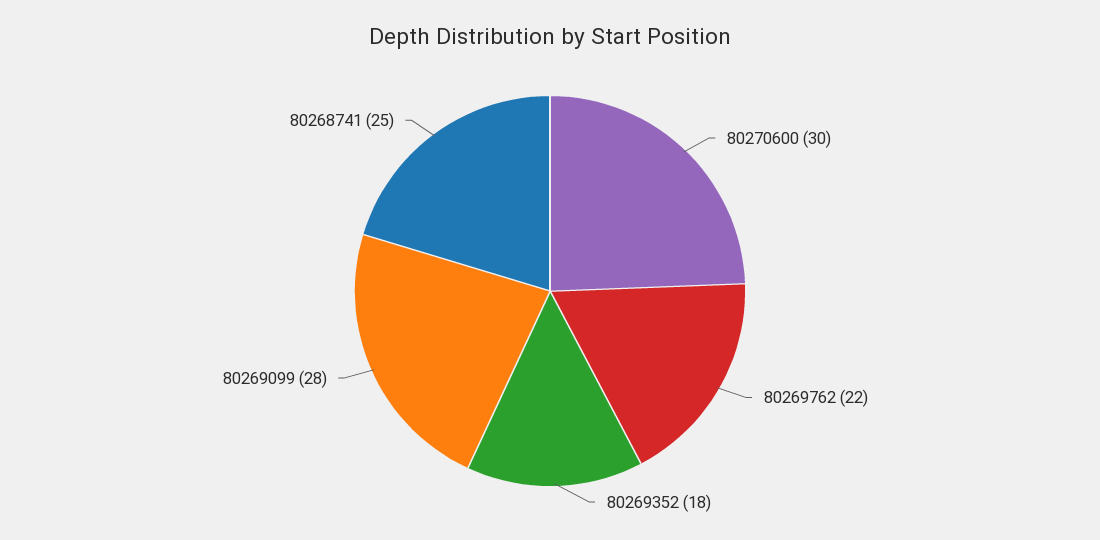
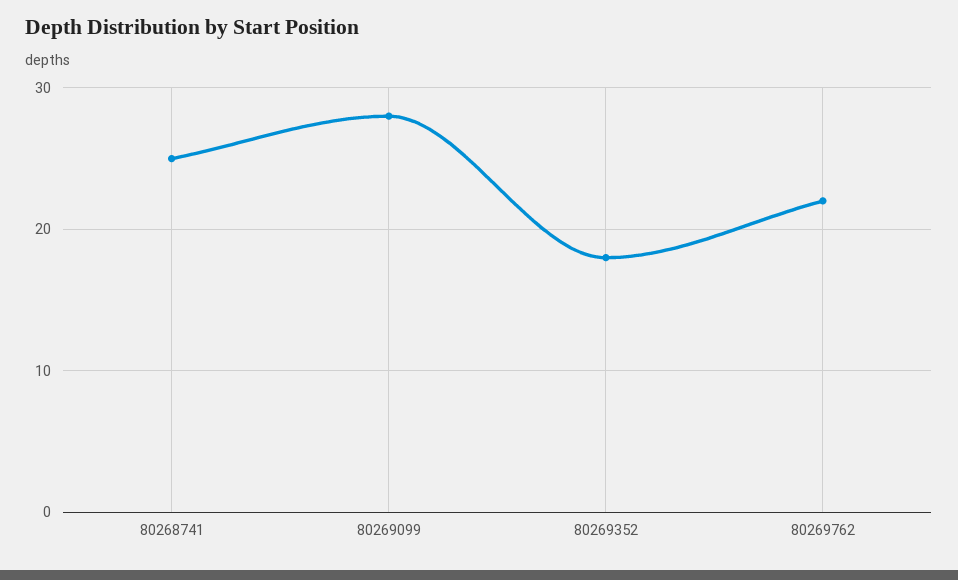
80270600: 30 -> none

